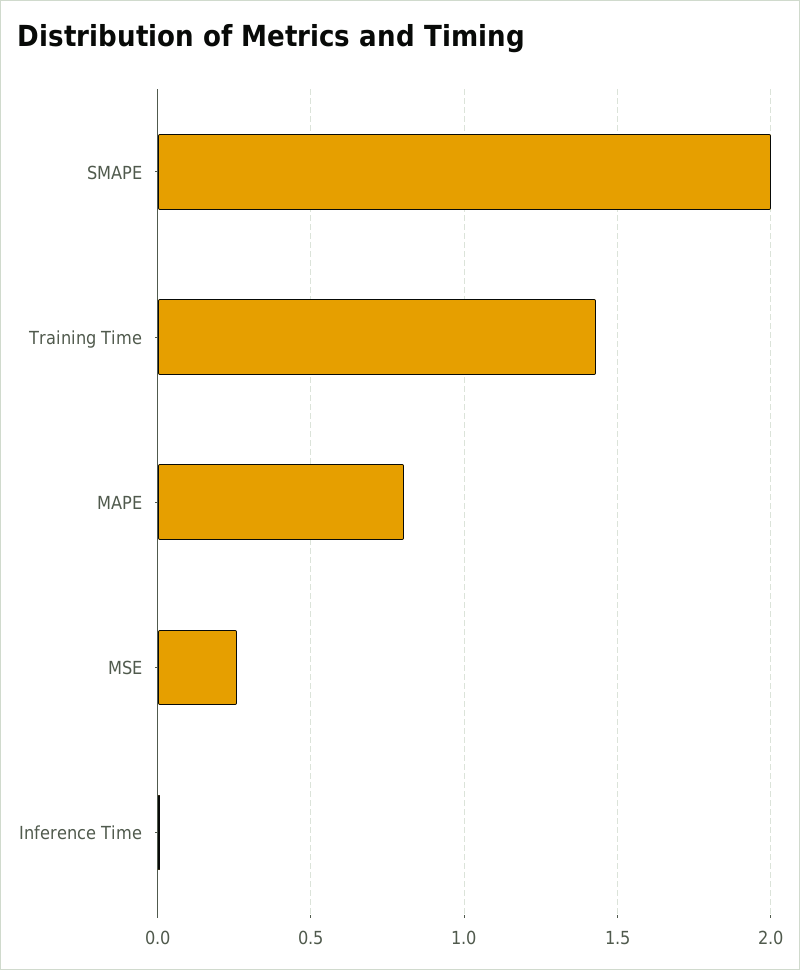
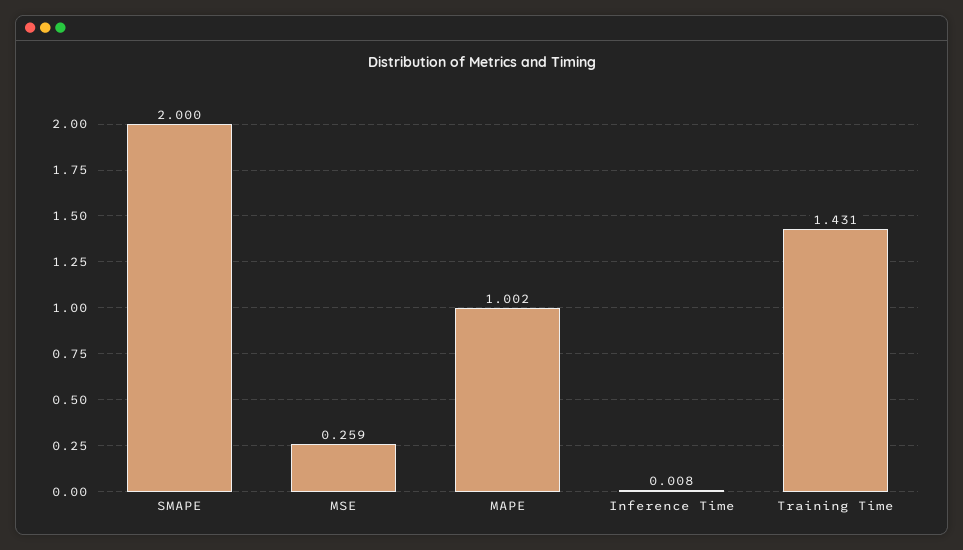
MAPE: 0.8 -> 1.002

